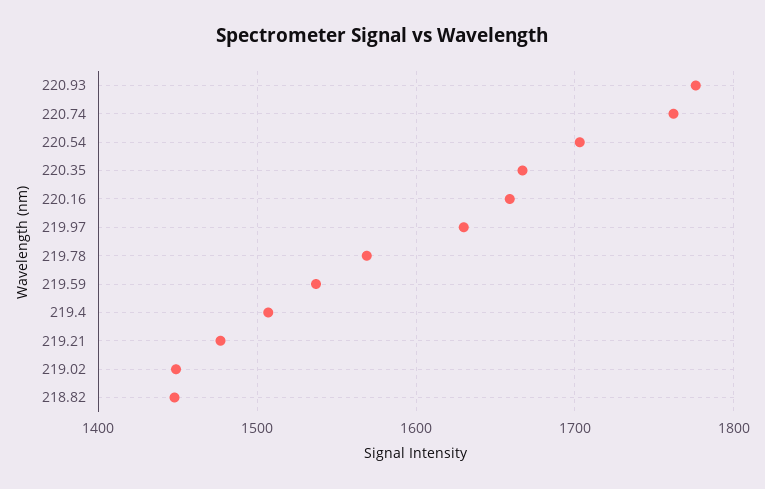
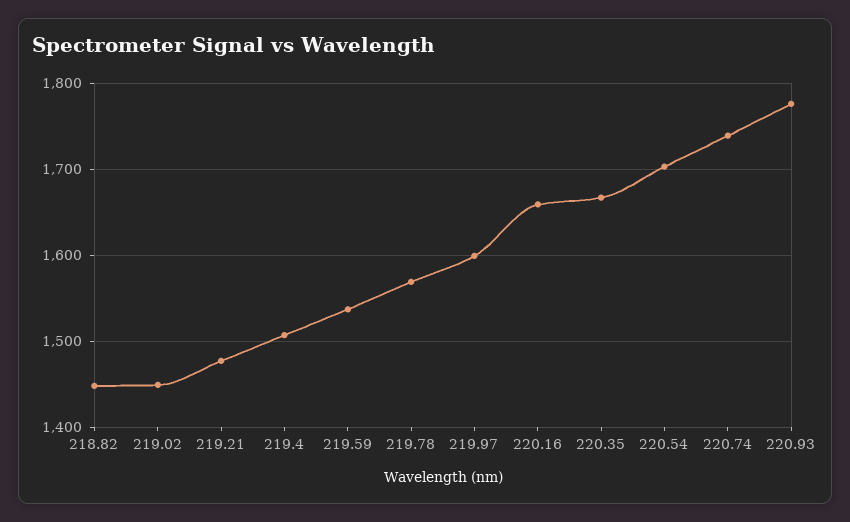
220.74: 1760 -> 1740
219.97: 1630 -> 1600

